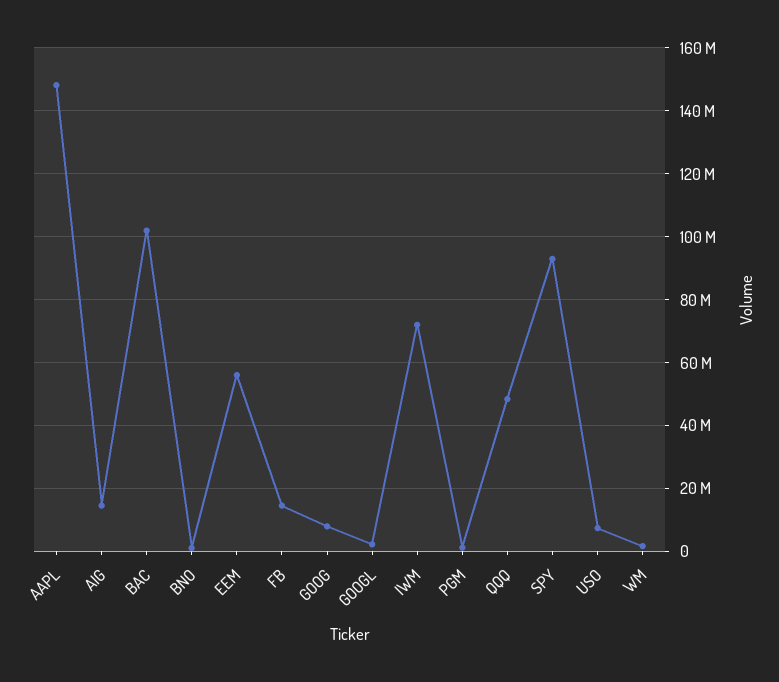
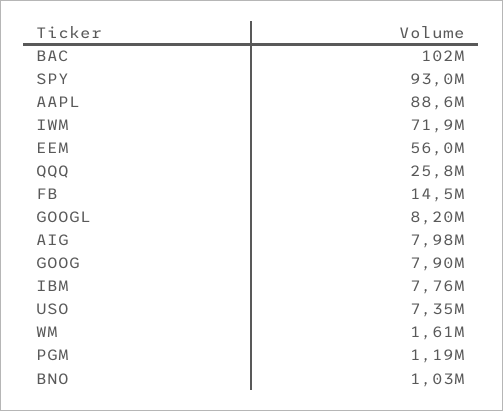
AAPL: 148000000 -> 88600000
AIG: 14000000 -> 7980000
GOOGL: 2000000 -> 8200000
QQQ: 48000000 -> 25800000
IBM: none -> 7760000

